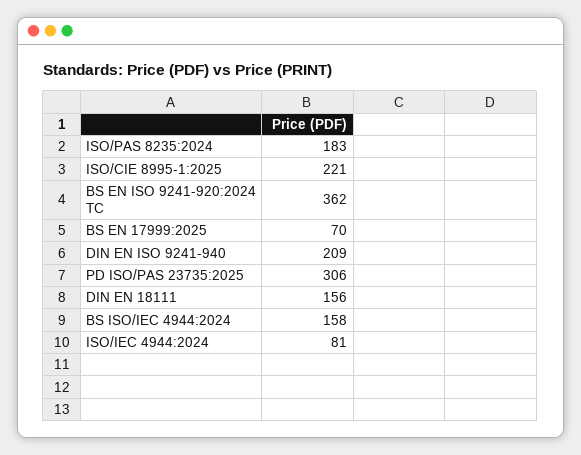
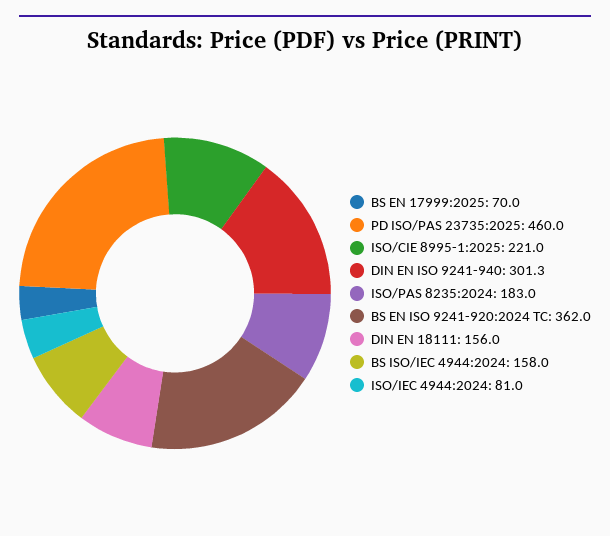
DIN EN ISO 9241-940: 209 -> 301.3
PD ISO/PAS 23735:2025: 306 -> 460

